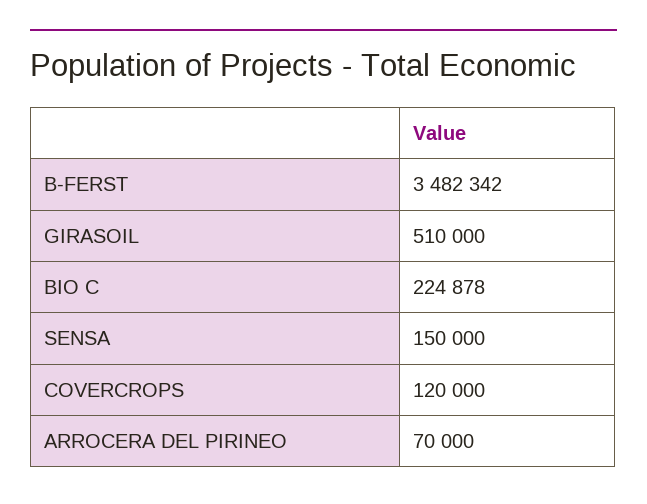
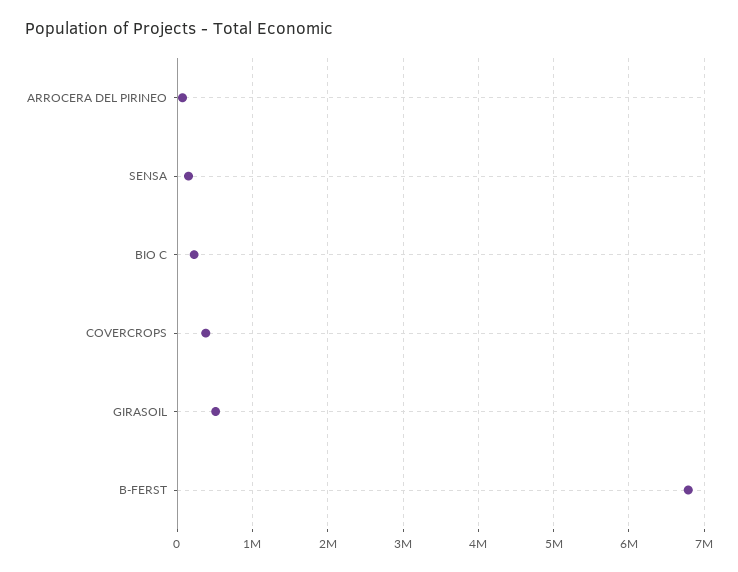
B-FERST: 3482342 -> 6800000
COVERCROPS: 120000 -> 400000

